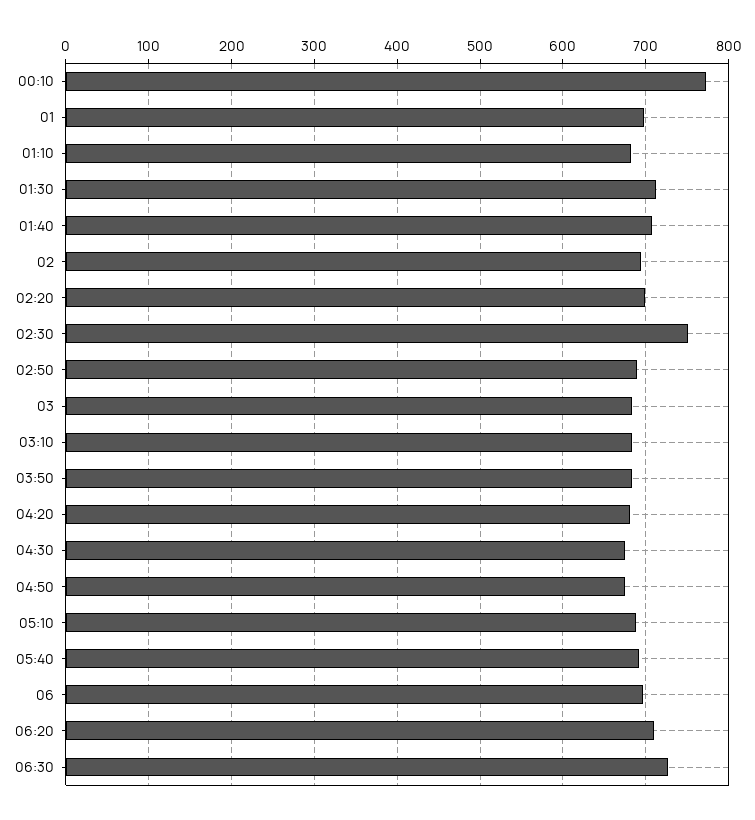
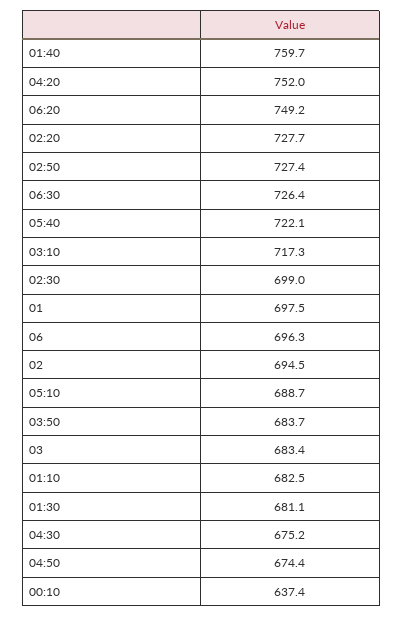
00:10: 770 -> 637.4
01:30: 710 -> 681.1
01:40: 710 -> 759.7
02:20: 700 -> 727.7
02:30: 750 -> 699
02:50: 690 -> 727.4
03:10: 680 -> 717.3
04:20: 680 -> 752
05:40: 690 -> 722.1
06:20: 710 -> 749.2

